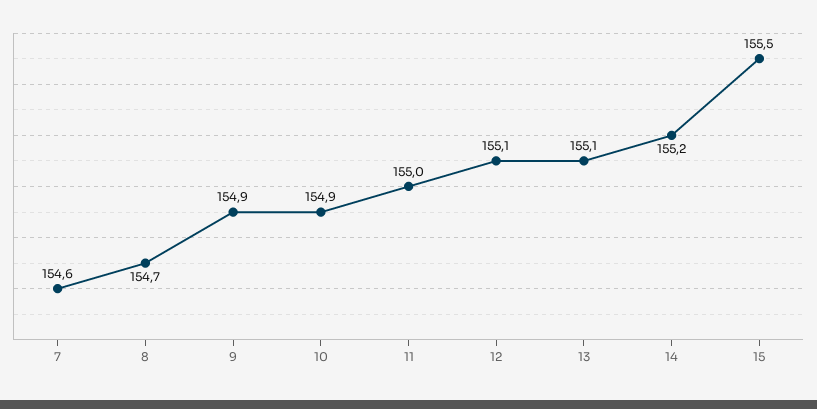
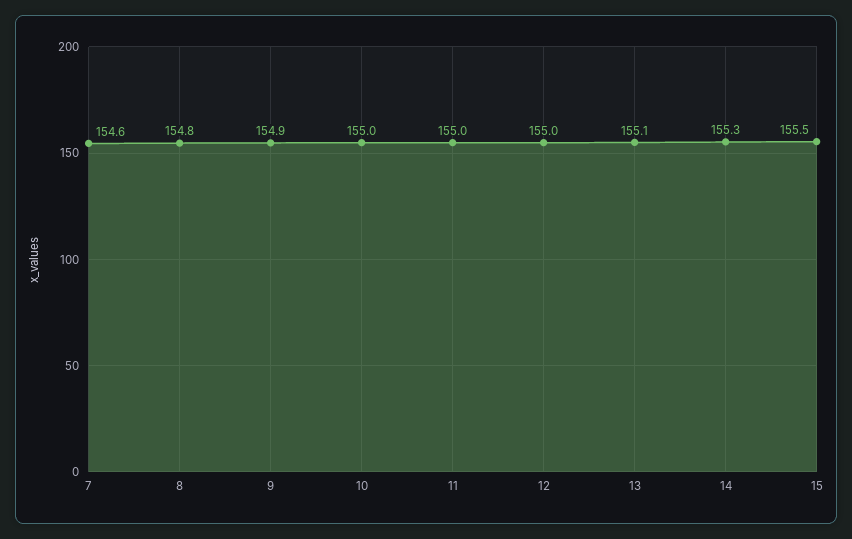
8: 154.7 -> 154.8
10: 154.9 -> 155
12: 155.1 -> 155
14: 155.2 -> 155.3

